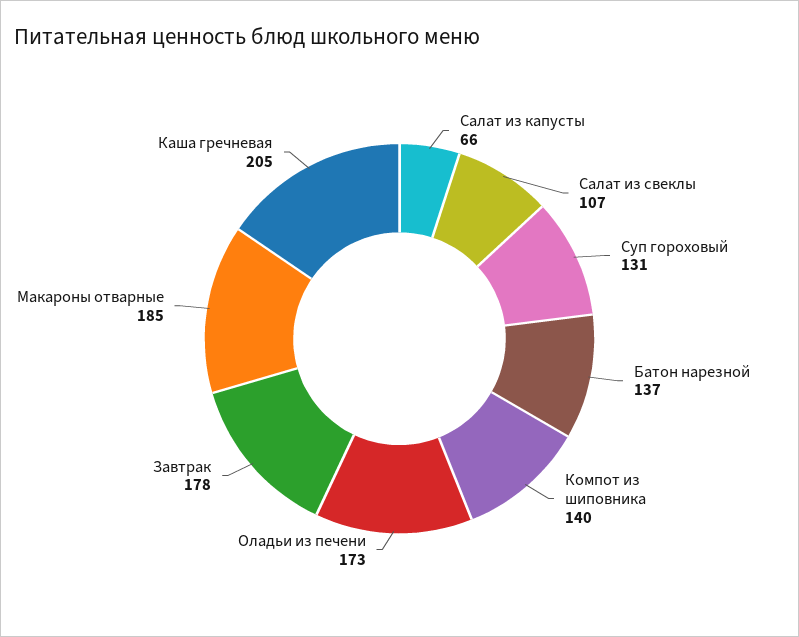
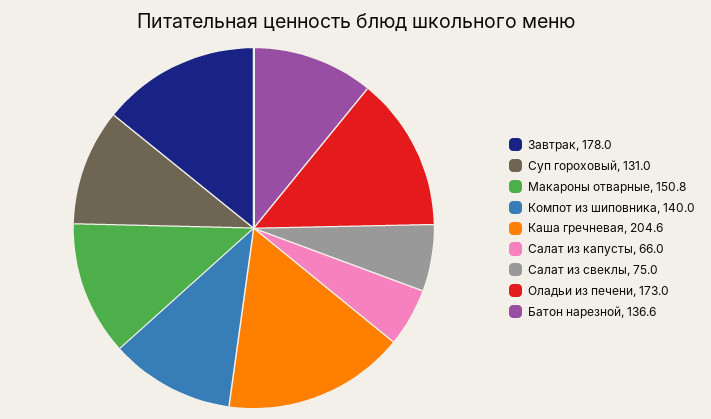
Салат из свеклы: 107 -> 75
Макароны отварные: 185 -> 150.8

